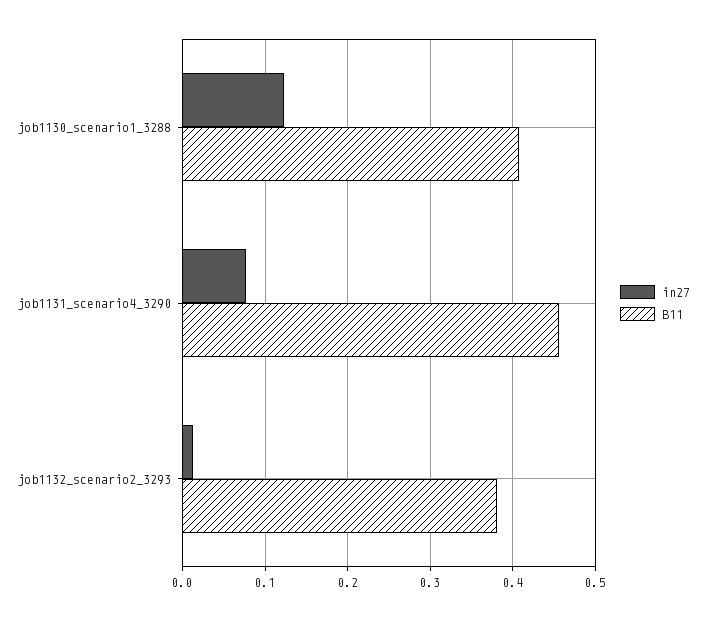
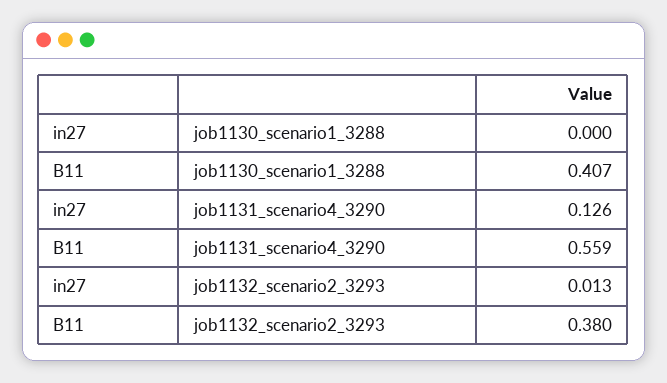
in27, job1130_scenario1_3288: 0.12 -> 0
in27, job1131_scenario4_3290: 0.08 -> 0.126
B11, job1131_scenario4_3290: 0.46 -> 0.559

